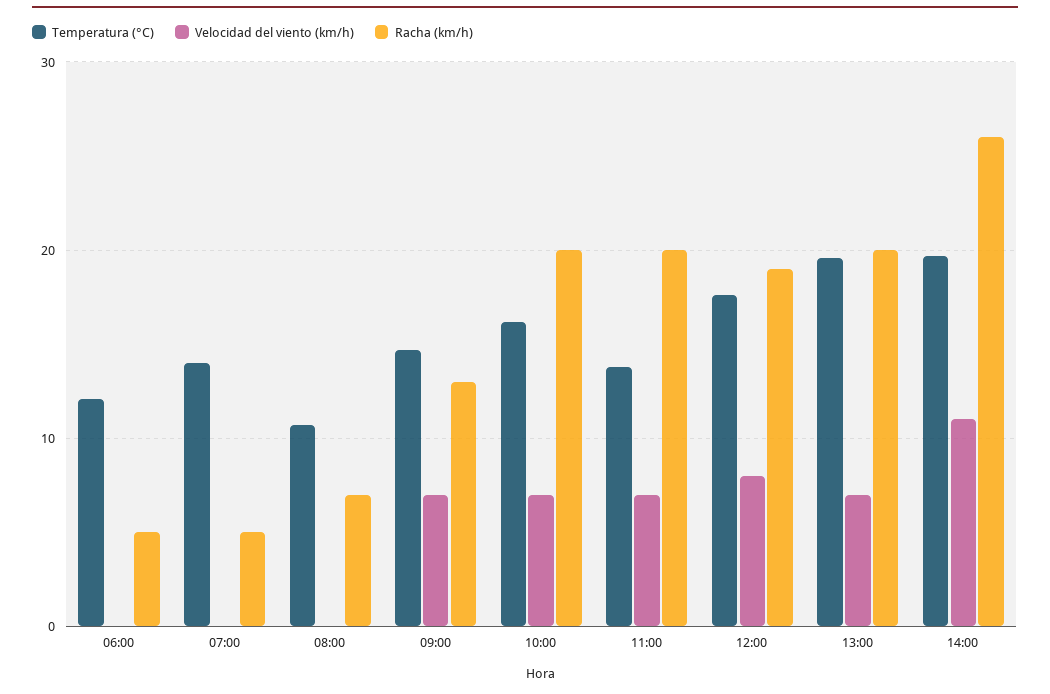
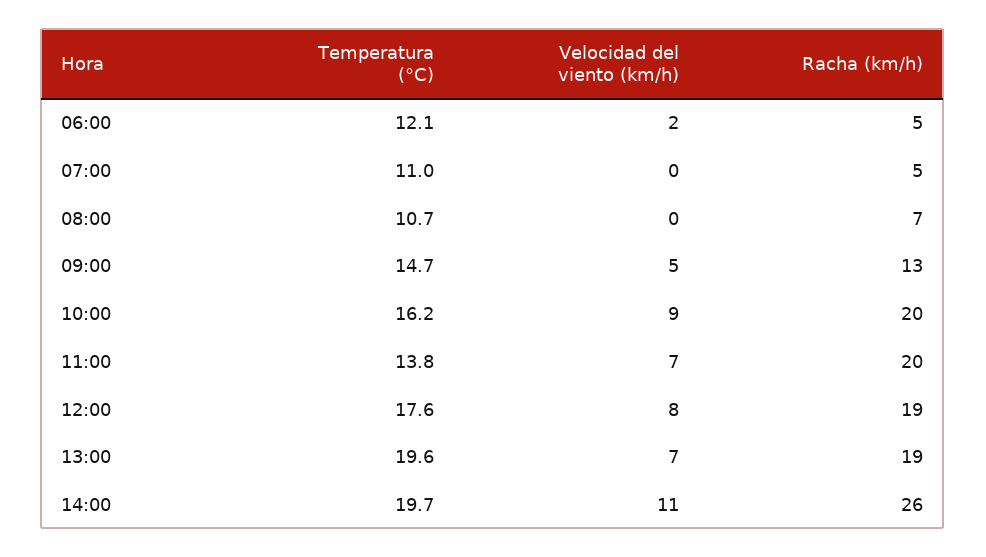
Velocidad del viento (km/h), 06:00: 0 -> 2
Temperatura (°C), 07:00: 14 -> 11
Velocidad del viento (km/h), 09:00: 7 -> 5
Velocidad del viento (km/h), 10:00: 7 -> 9
Racha (km/h), 13:00: 20 -> 19

